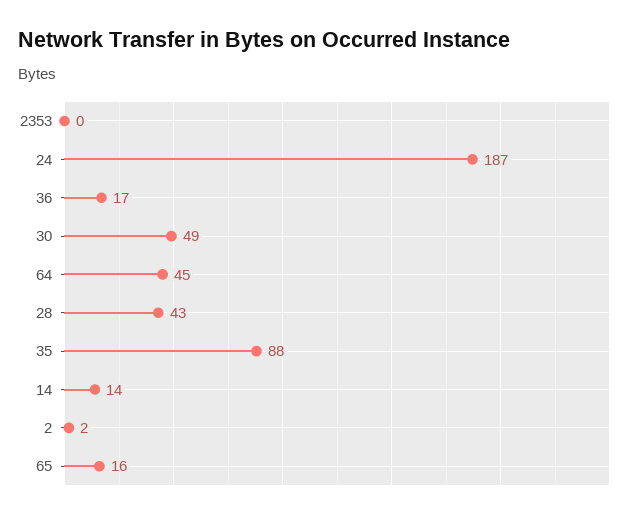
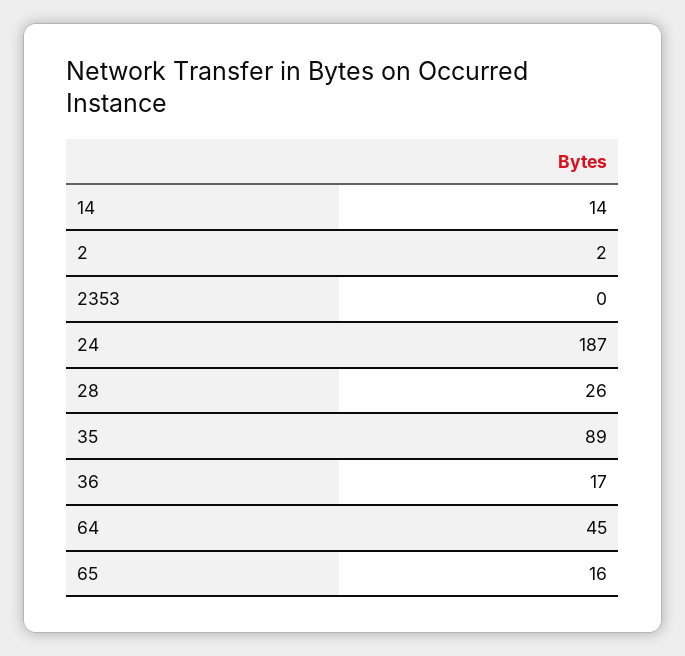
30: 49 -> none
28: 43 -> 26
35: 88 -> 89

